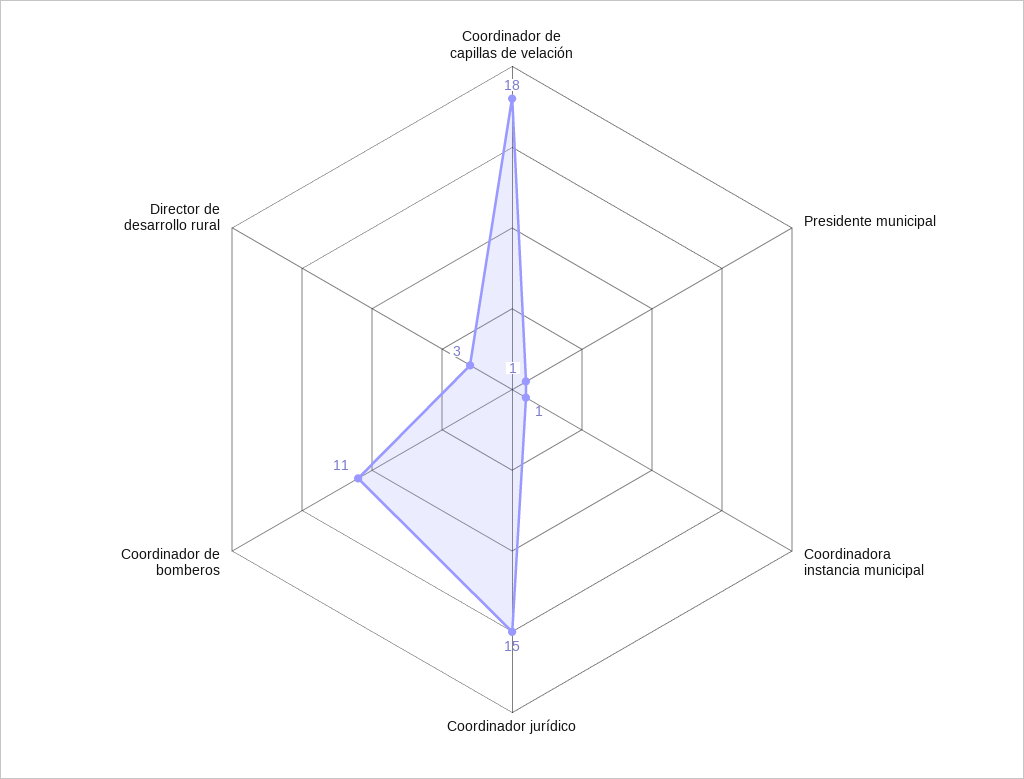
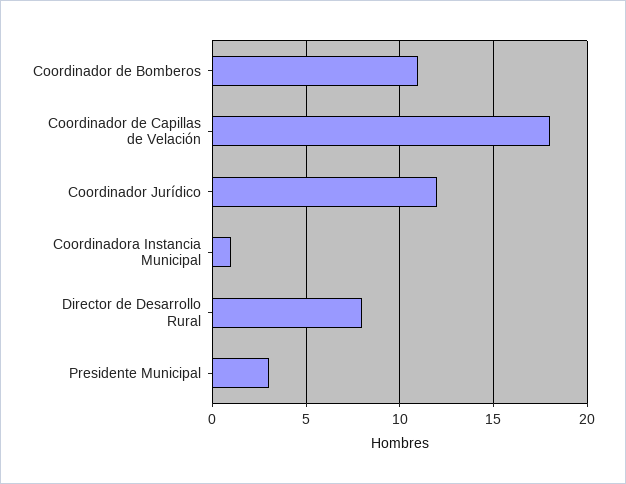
Presidente municipal: 1 -> 3
Coordinador jurídico: 15 -> 12
Director de desarrollo rural: 3 -> 8

